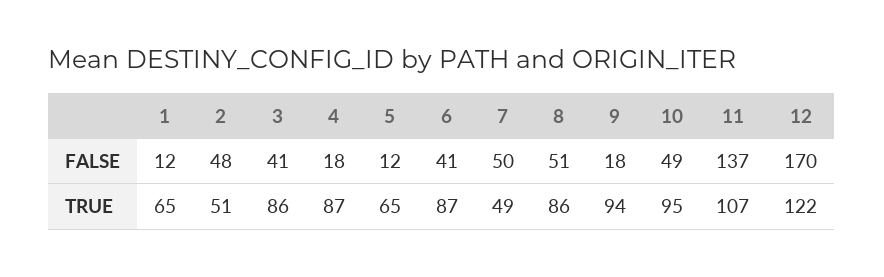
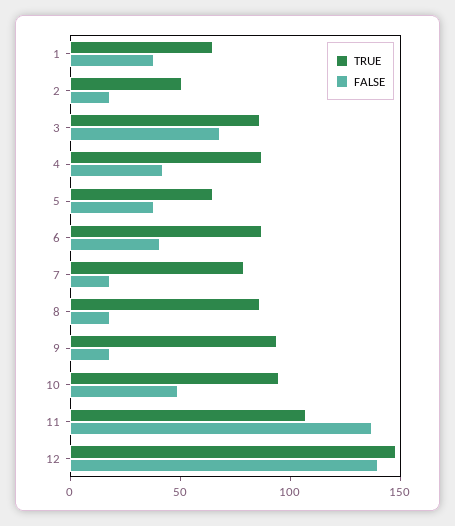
FALSE, 1: 12 -> 40
FALSE, 2: 48 -> 20
FALSE, 3: 41 -> 70
FALSE, 4: 18 -> 40
FALSE, 5: 12 -> 40
FALSE, 7: 50 -> 20
FALSE, 8: 51 -> 20
FALSE, 12: 170 -> 140
TRUE, 7: 49 -> 80
TRUE, 12: 122 -> 150

